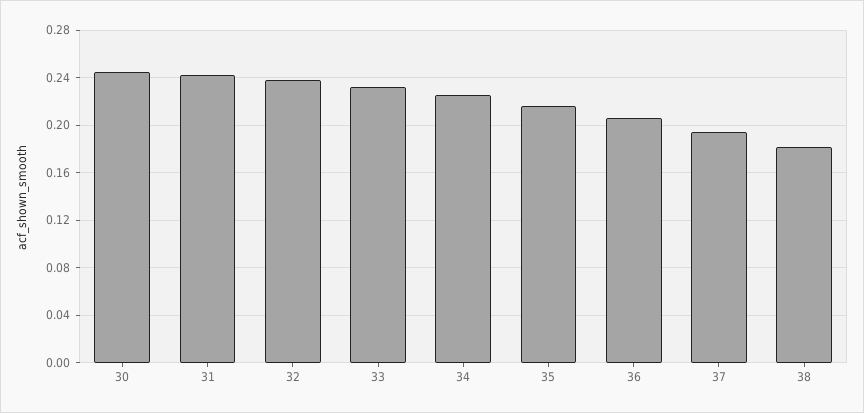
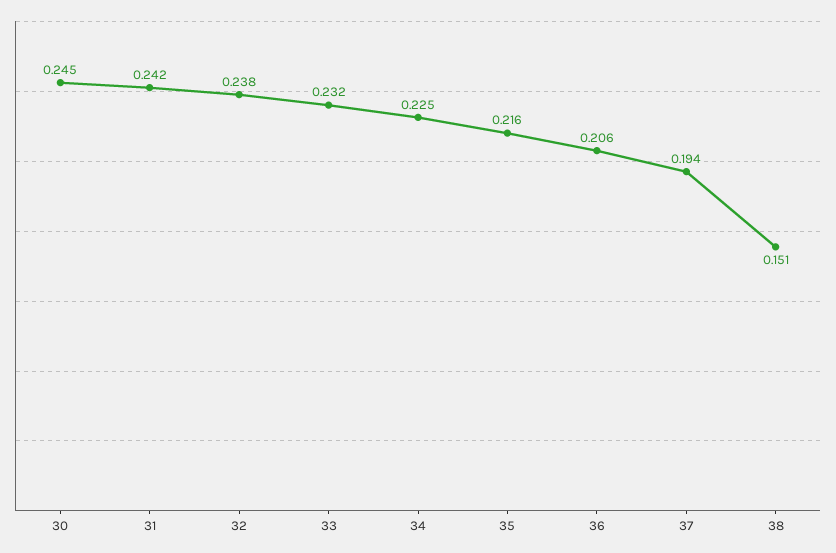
38: 0.18 -> 0.151

